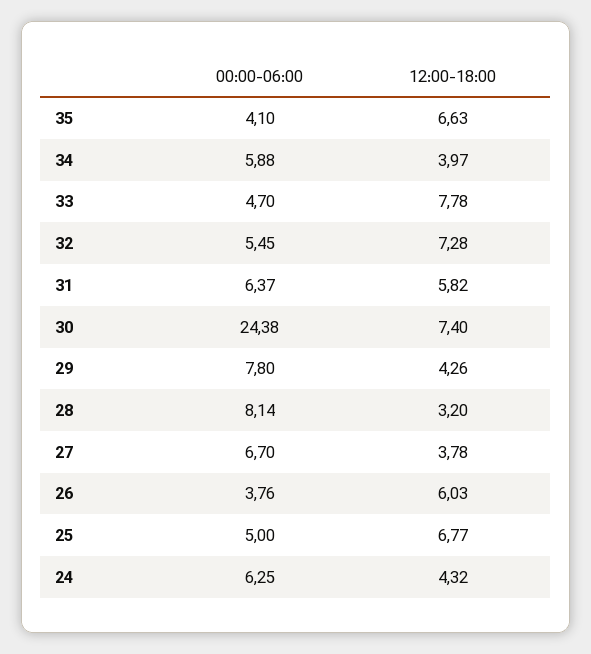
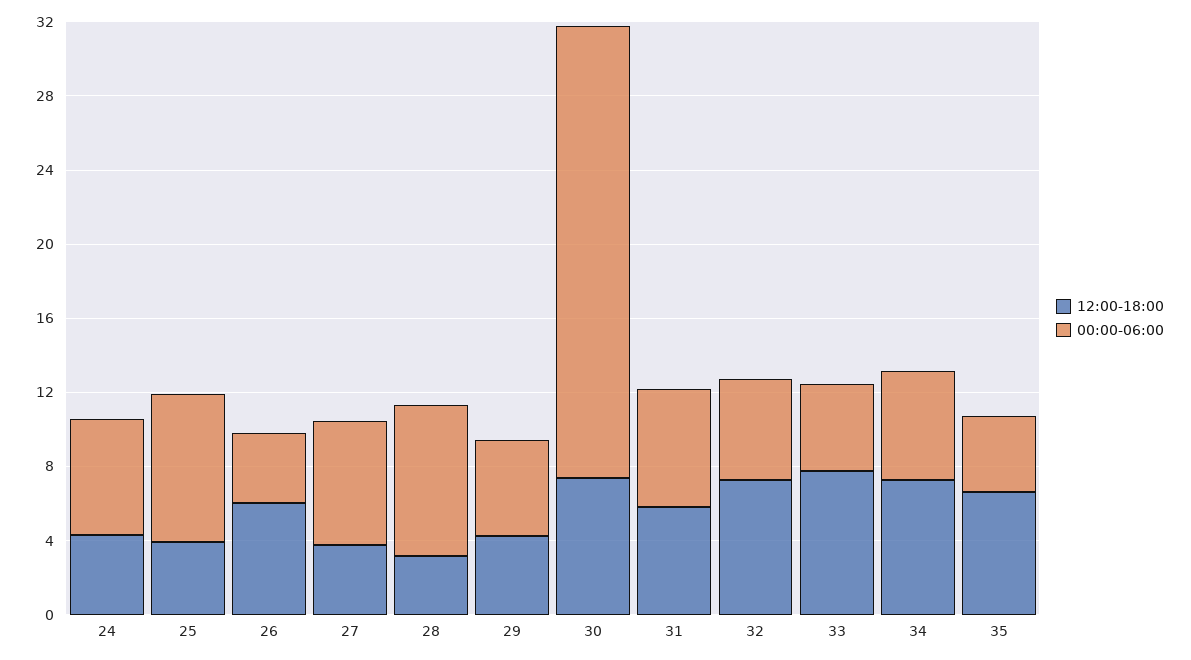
12:00-18:00, 34: 3.97 -> 7
00:00-06:00, 29: 7.8 -> 5
00:00-06:00, 25: 5 -> 8
12:00-18:00, 25: 6.77 -> 4

